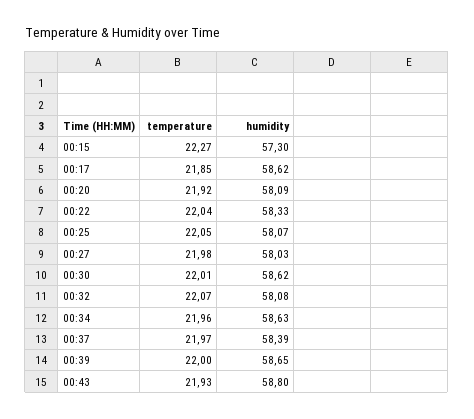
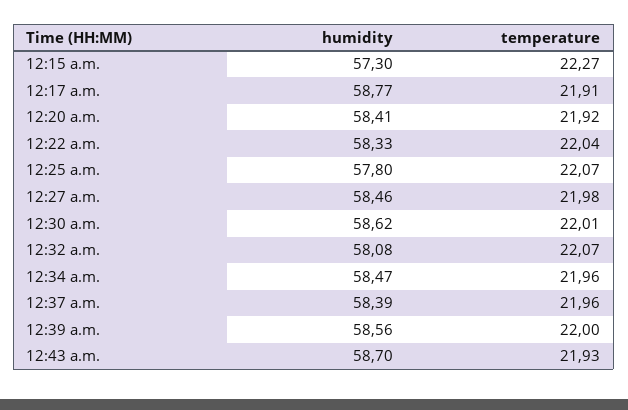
temperature, 00:17: 21.85 -> 21.91
humidity, 00:17: 58.62 -> 58.77
humidity, 00:20: 58.09 -> 58.41
temperature, 00:25: 22.05 -> 22.07
humidity, 00:25: 58.07 -> 57.8
humidity, 00:27: 58.03 -> 58.46
humidity, 00:34: 58.63 -> 58.47
temperature, 00:37: 21.97 -> 21.96
humidity, 00:39: 58.65 -> 58.56
humidity, 00:43: 58.8 -> 58.7

